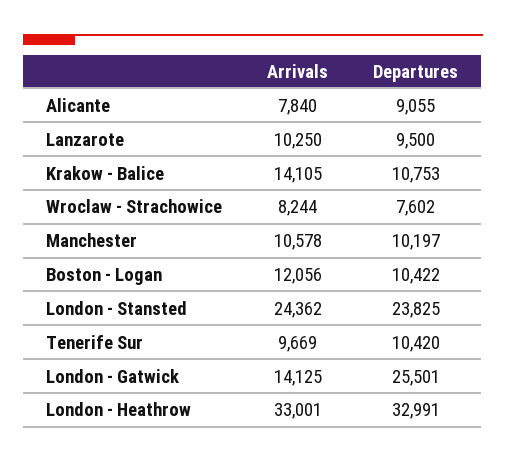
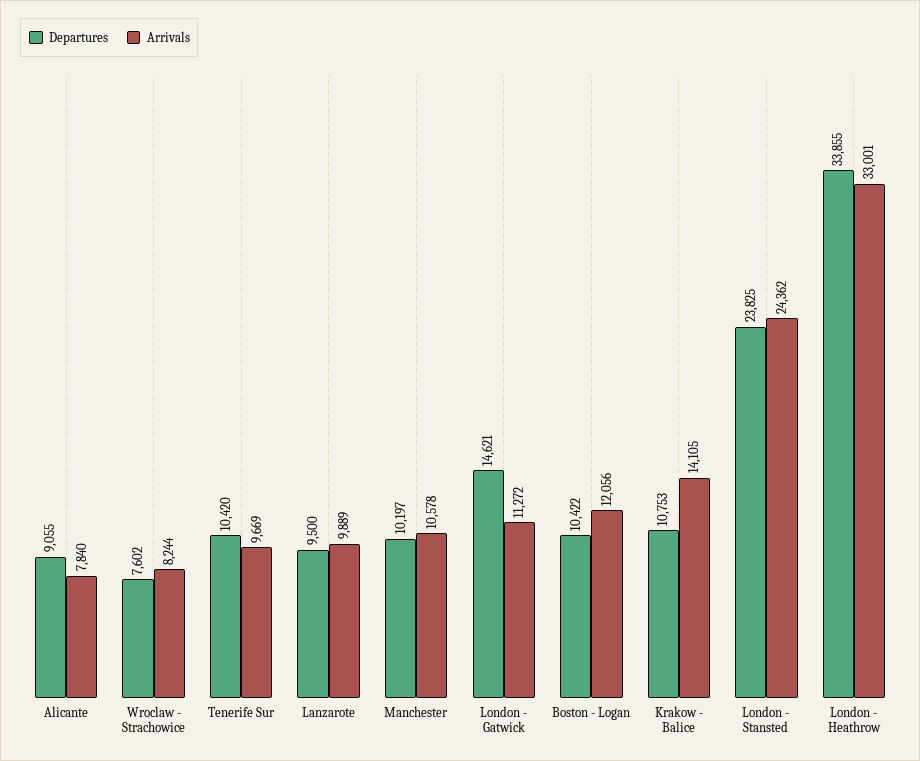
Arrivals, Lanzarote: 10250 -> 9889
Arrivals, London - Gatwick: 14125 -> 11272
Departures, London - Gatwick: 25501 -> 14621
Departures, London - Heathrow: 32991 -> 33855

